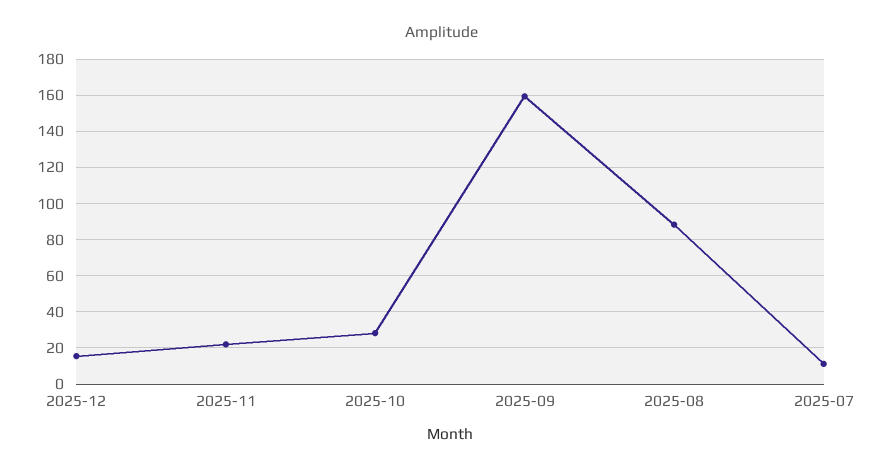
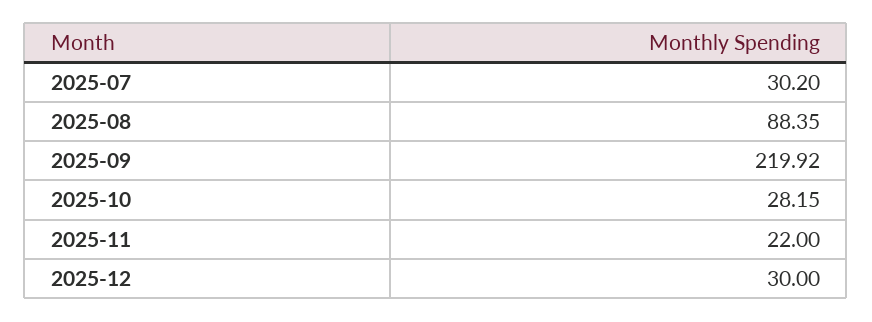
2025-12: 15 -> 30
2025-09: 160 -> 219.92
2025-07: 10 -> 30.2

